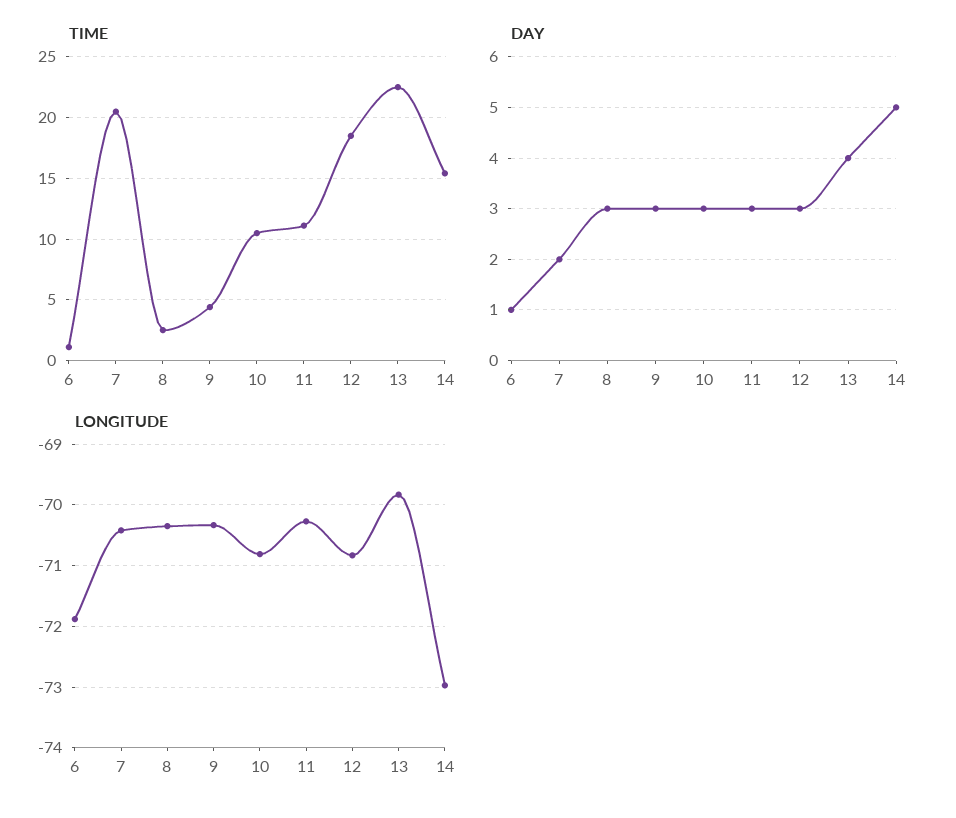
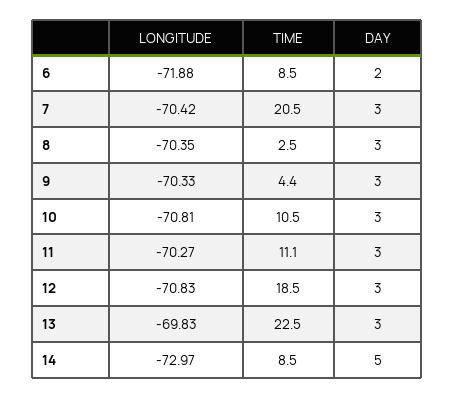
TIME, 6: 1 -> 8.5
TIME, 14: 15.5 -> 8.5
DAY, 6: 1 -> 2
DAY, 7: 2 -> 3
DAY, 13: 4 -> 3

